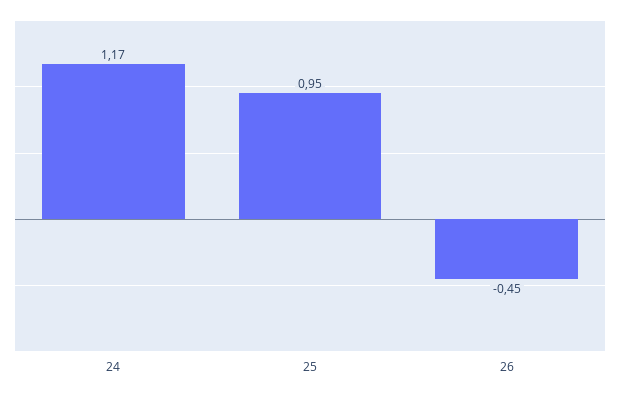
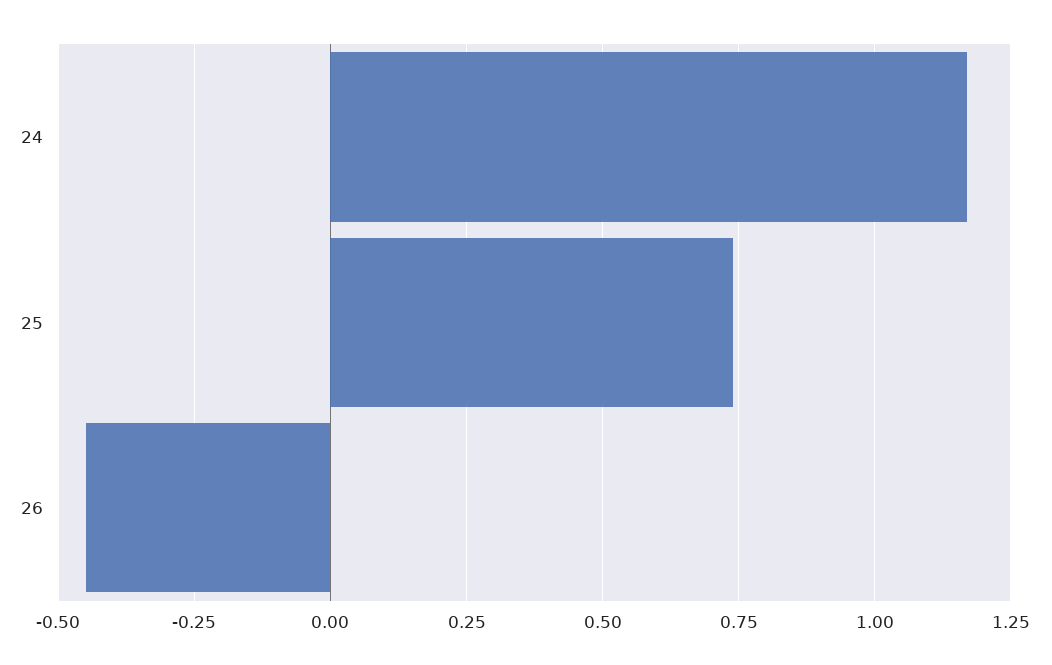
25: 0.95 -> 0.75

